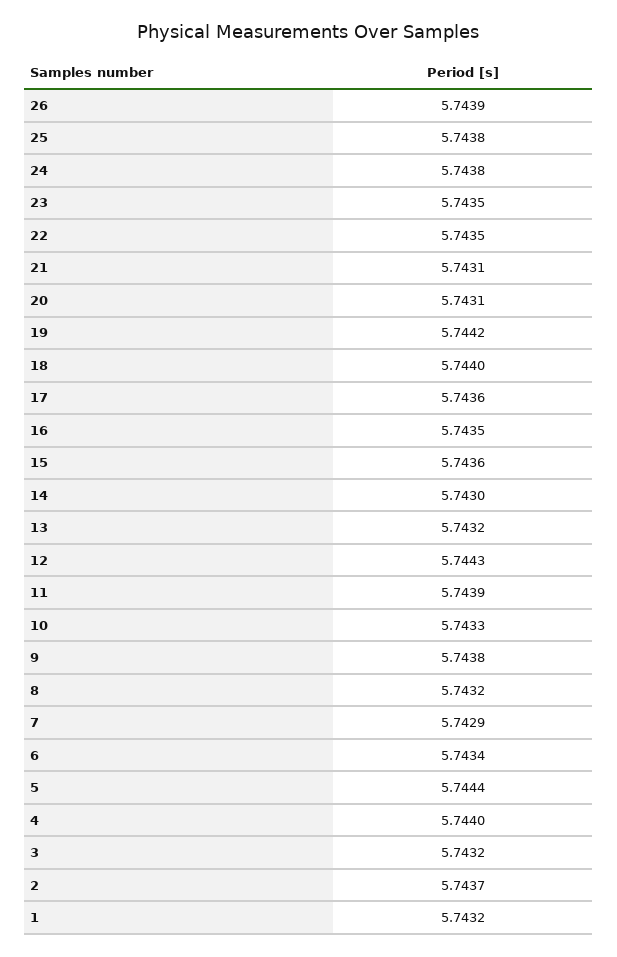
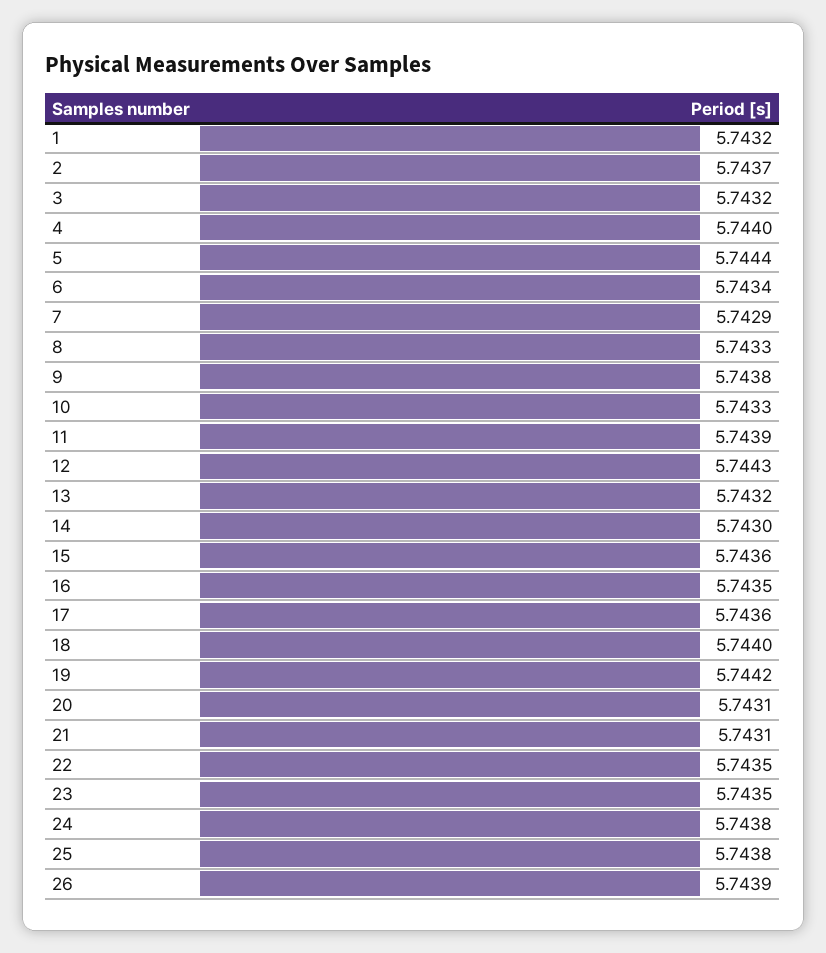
8: 5.7432 -> 5.7433

